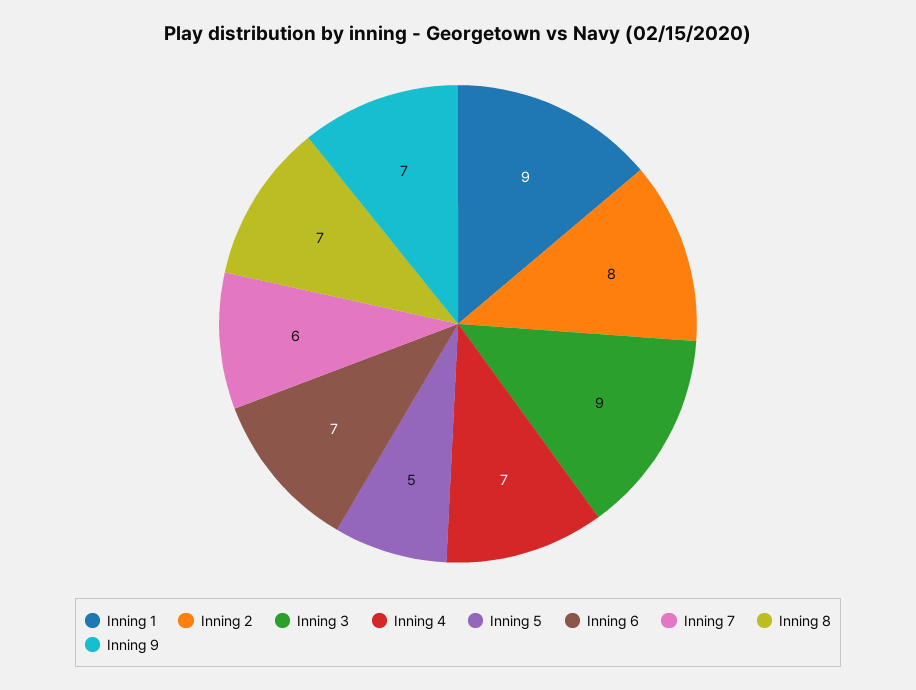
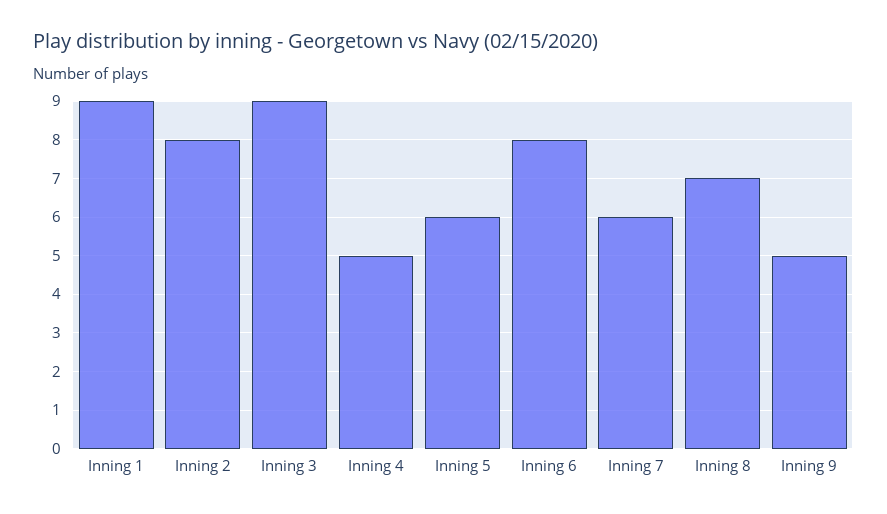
Inning 4: 7 -> 5
Inning 5: 5 -> 6
Inning 6: 7 -> 8
Inning 9: 7 -> 5

